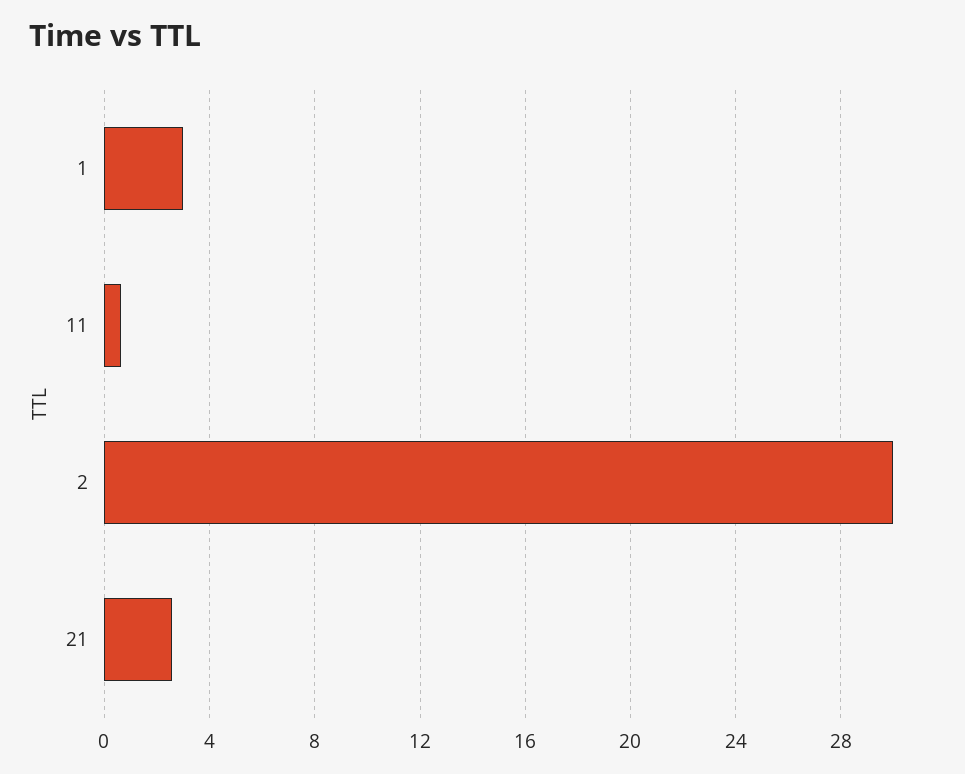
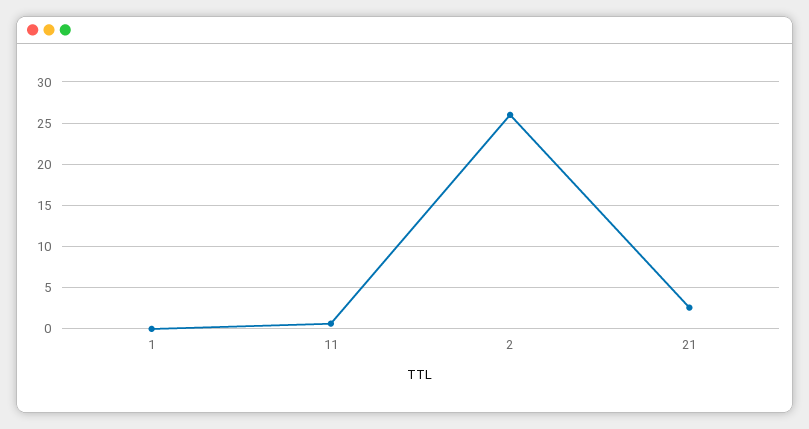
1: 3 -> 0
2: 30 -> 26

